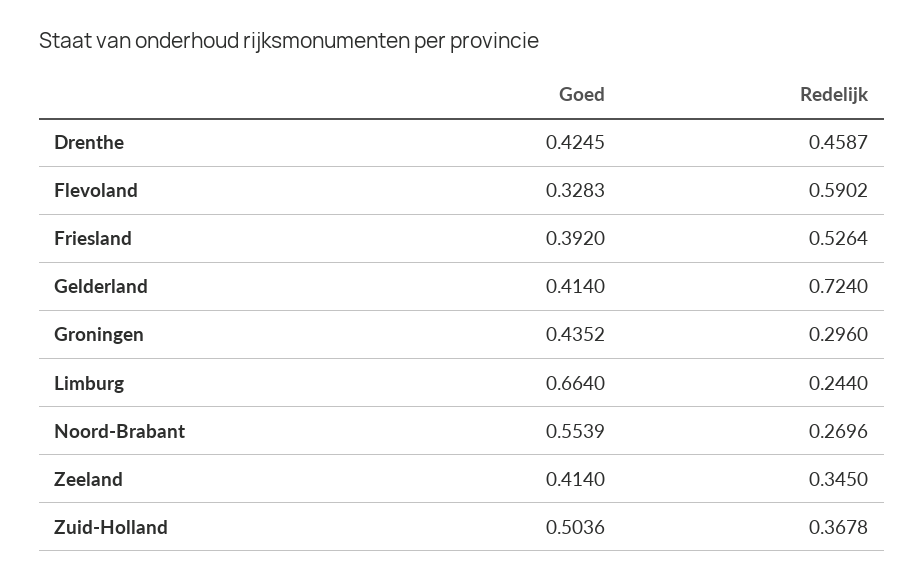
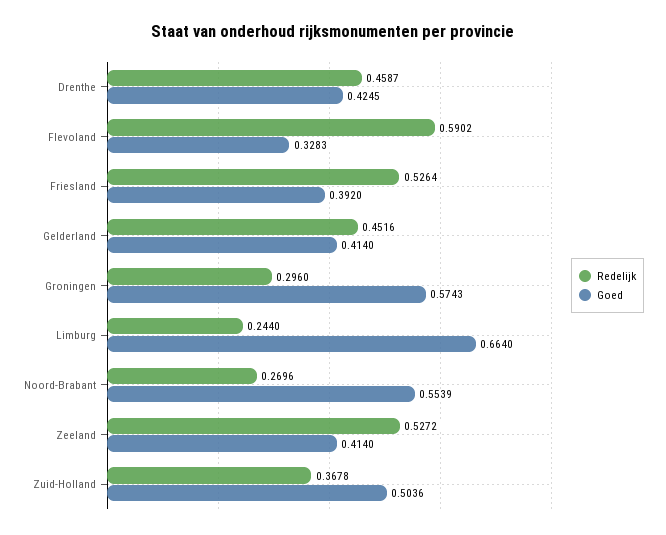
Redelijk, Gelderland: 0.724 -> 0.4516
Goed, Groningen: 0.4352 -> 0.5743
Redelijk, Zeeland: 0.345 -> 0.5272

